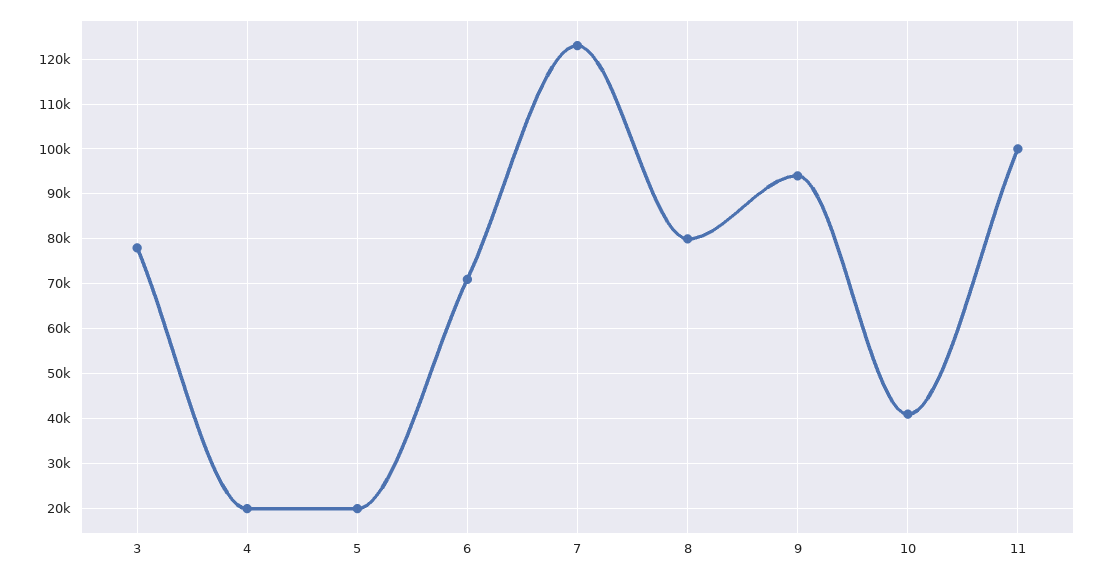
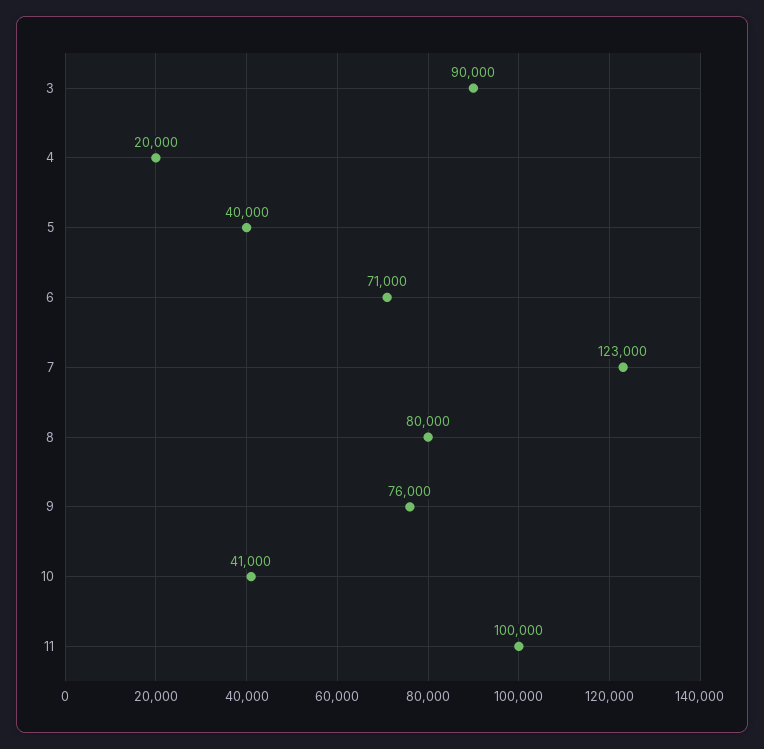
3: 78000 -> 90000
5: 20000 -> 40000
9: 94000 -> 76000

